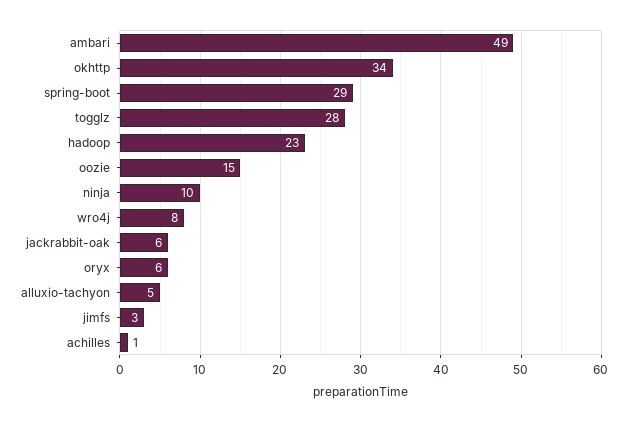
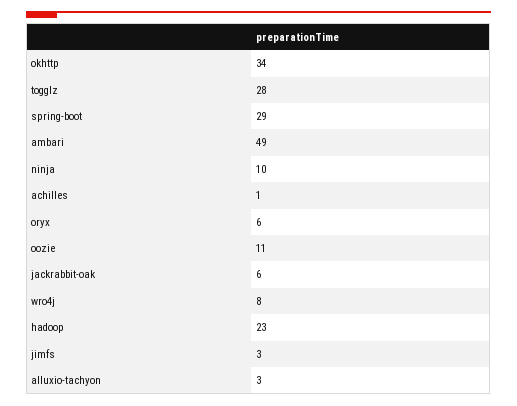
oozie: 15 -> 11
alluxio-tachyon: 5 -> 3

